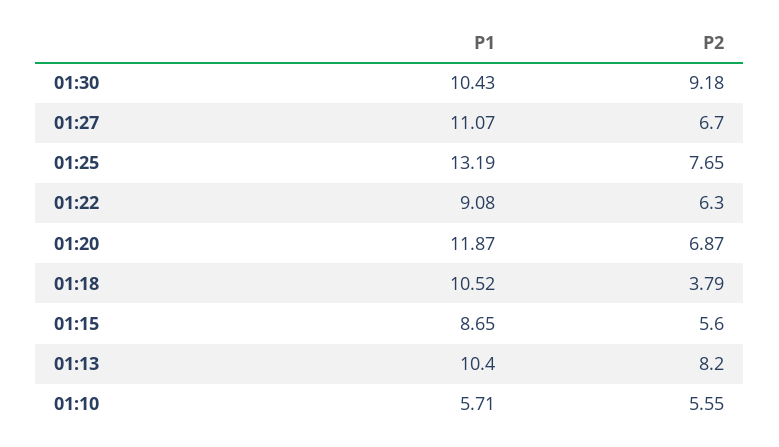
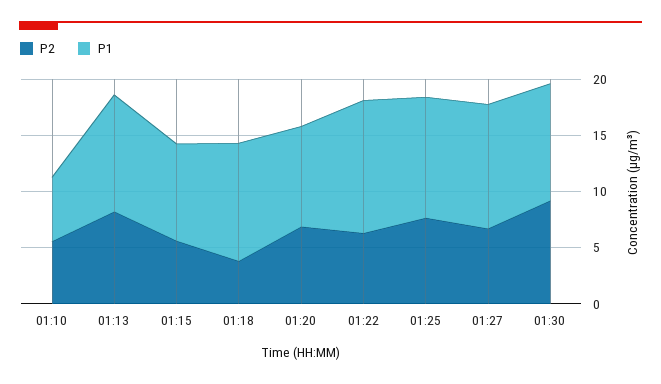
P1, 01:25: 13.19 -> 11
P1, 01:22: 9.08 -> 12
P1, 01:20: 11.87 -> 9

